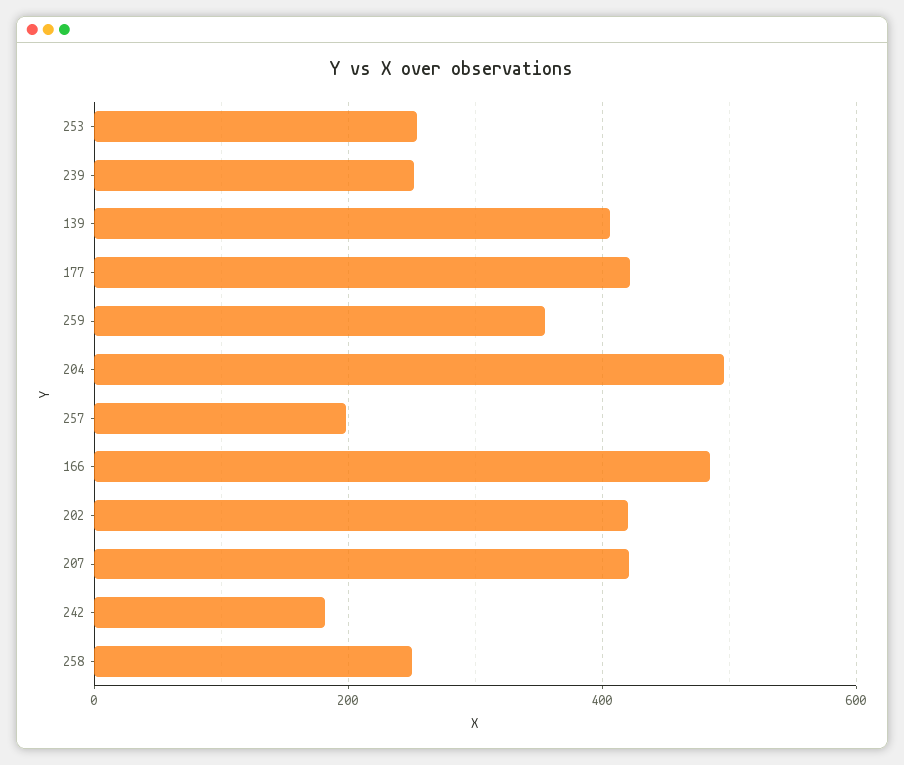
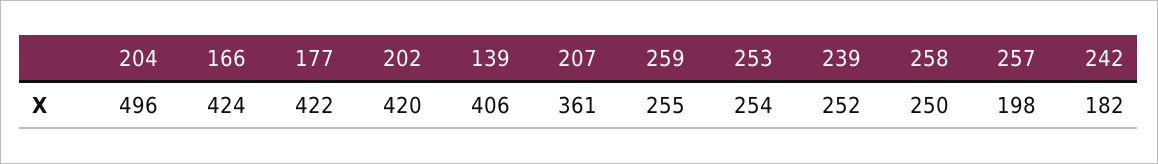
259: 360 -> 255
166: 480 -> 424
207: 420 -> 361

